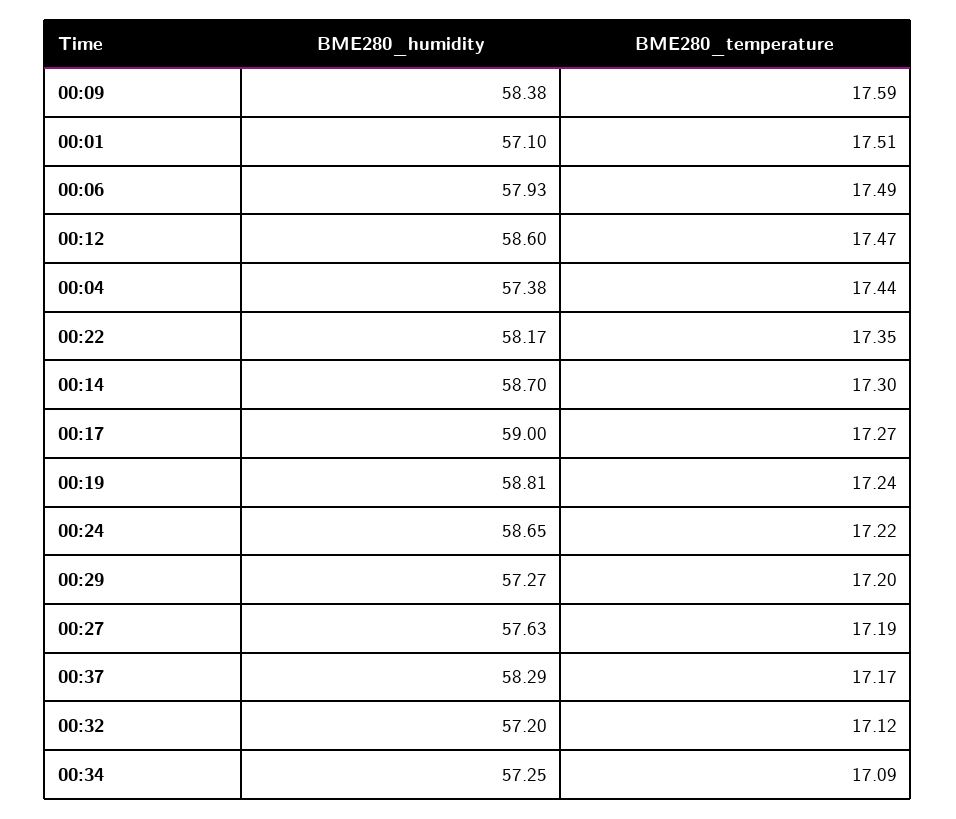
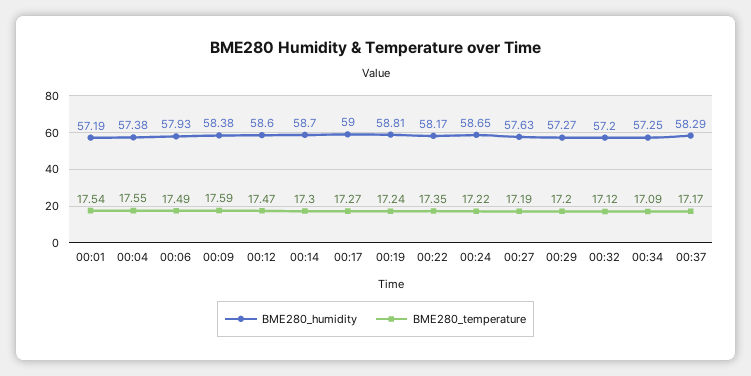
BME280_humidity, 00:01: 57.1 -> 57.19
BME280_temperature, 00:01: 17.51 -> 17.54
BME280_temperature, 00:04: 17.44 -> 17.55

